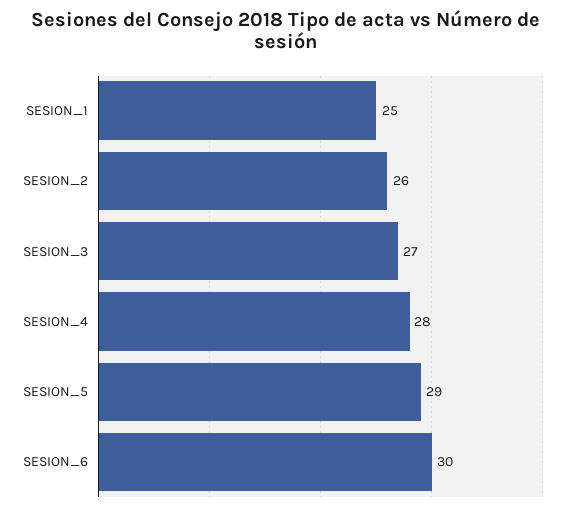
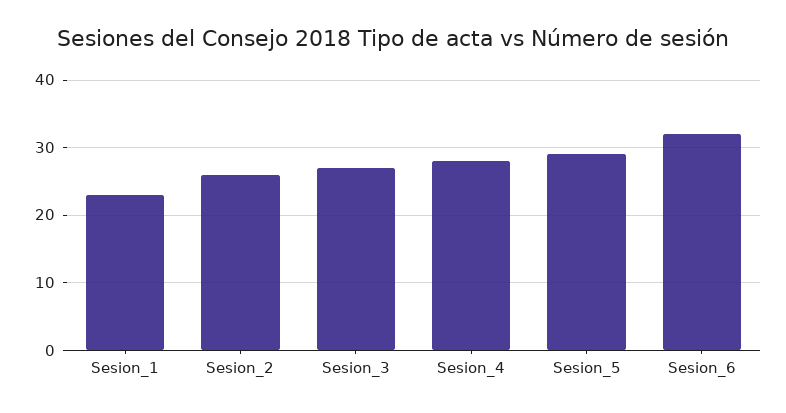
SESION_1: 25 -> 23
SESION_6: 30 -> 32

